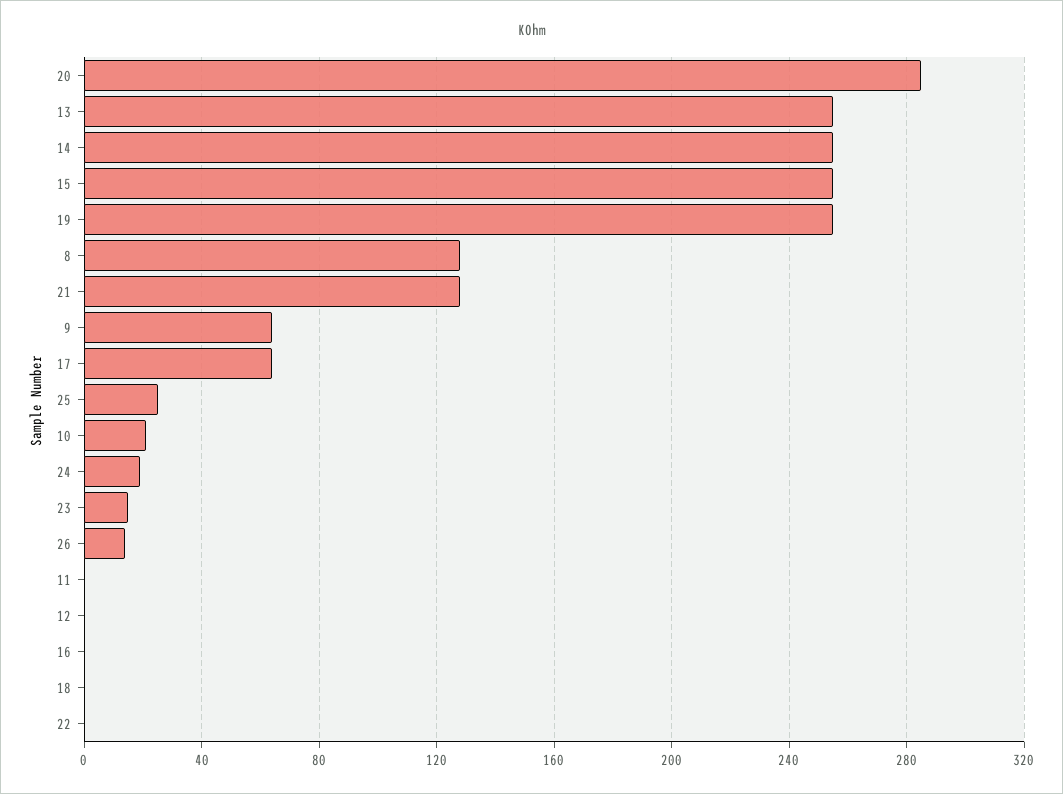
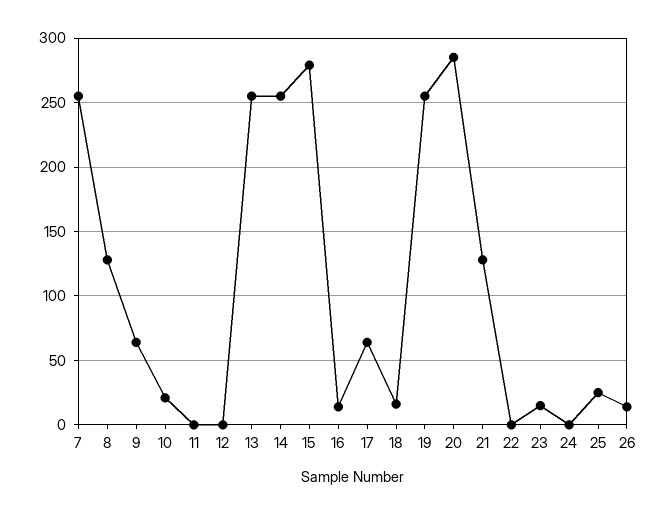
15: 255 -> 280
24: 20 -> 0
16: 0 -> 15
18: 0 -> 15
7: none -> 255

